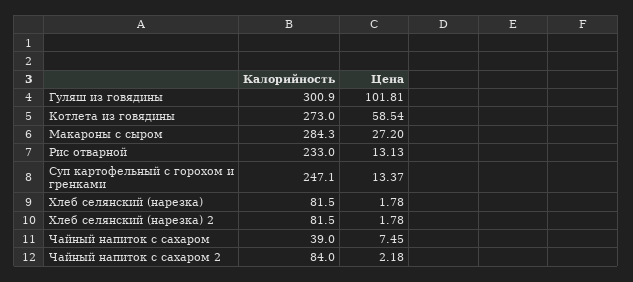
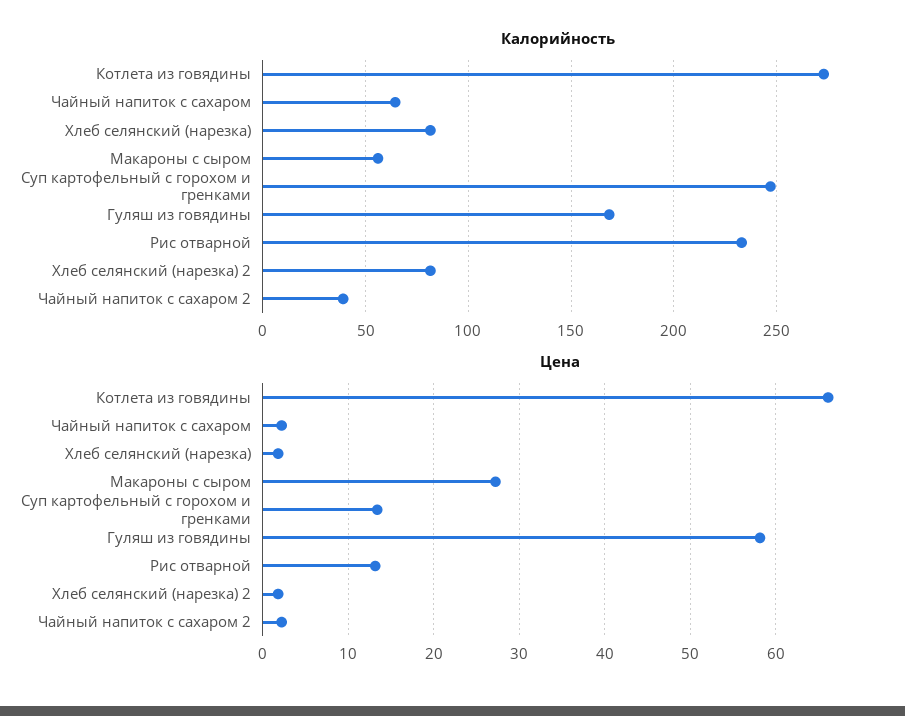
Калорийность, Гуляш из говядины: 300.9 -> 170
Цена, Гуляш из говядины: 101.81 -> 58
Цена, Котлета из говядины: 58.54 -> 66
Калорийность, Макароны с сыром: 284.3 -> 55
Калорийность, Чайный напиток с сахаром: 39 -> 65
Цена, Чайный напиток с сахаром: 7.45 -> 2
Калорийность, Чайный напиток с сахаром 2: 84 -> 40

